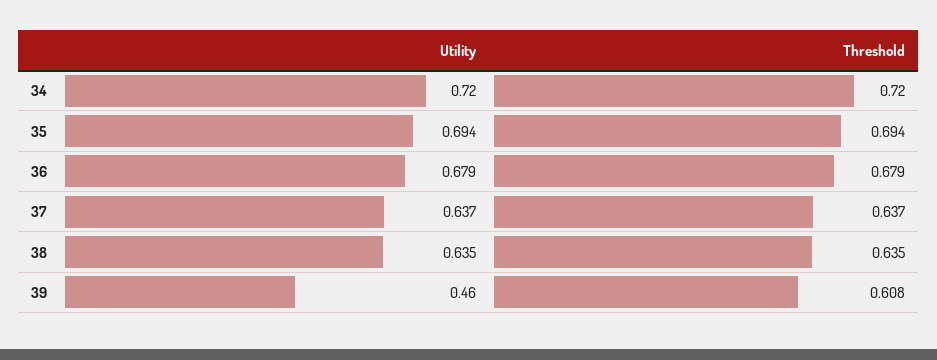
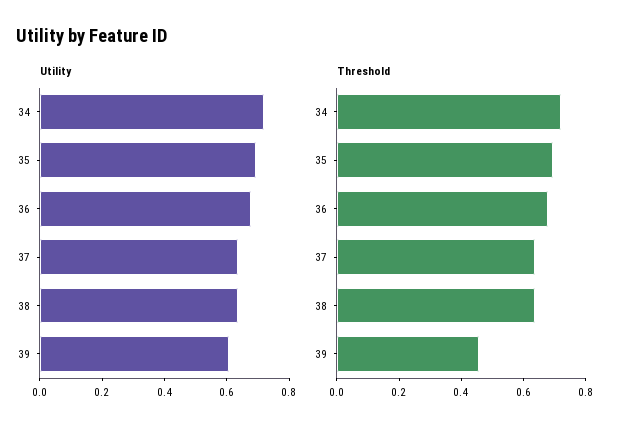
Utility, 39: 0.46 -> 0.6
Threshold, 39: 0.608 -> 0.45

